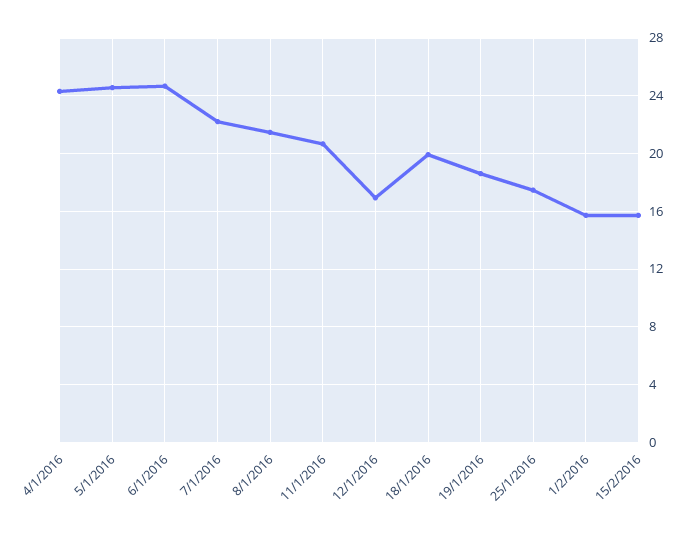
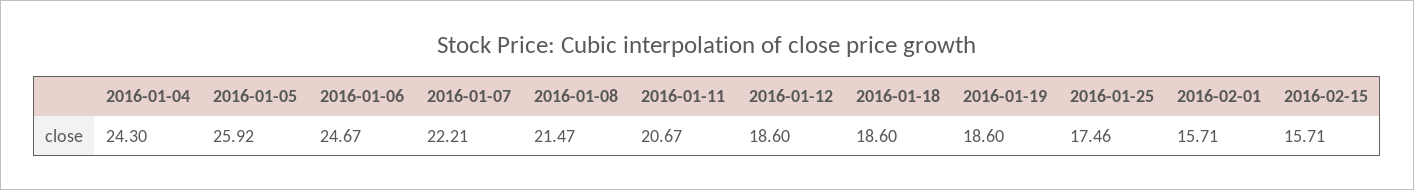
5/1/2016: 24.5 -> 25.92
12/1/2016: 17 -> 18.6
18/1/2016: 20 -> 18.6

